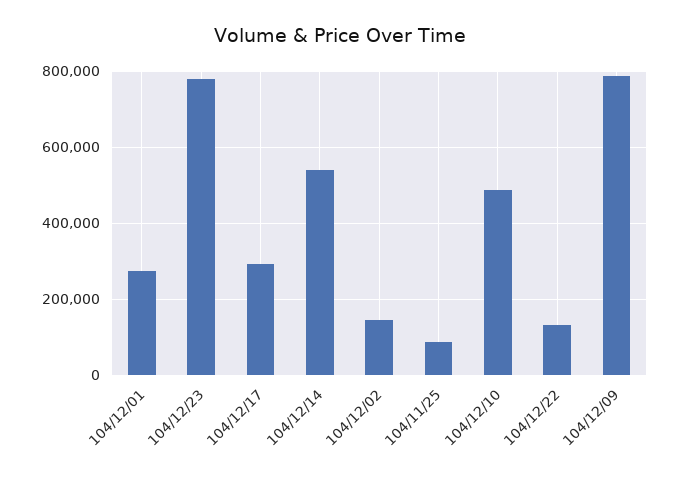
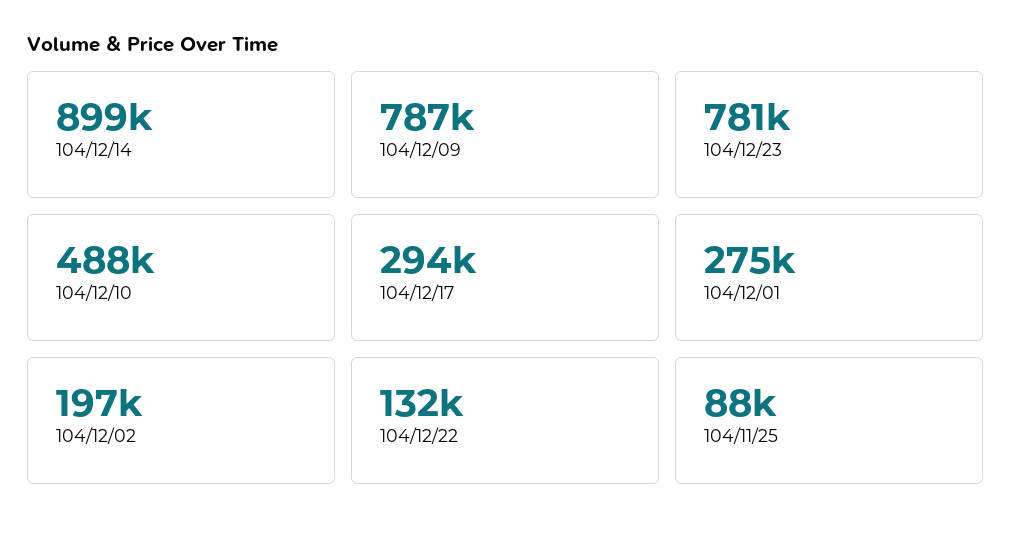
104/12/14: 540000 -> 899000
104/12/02: 140000 -> 197000

